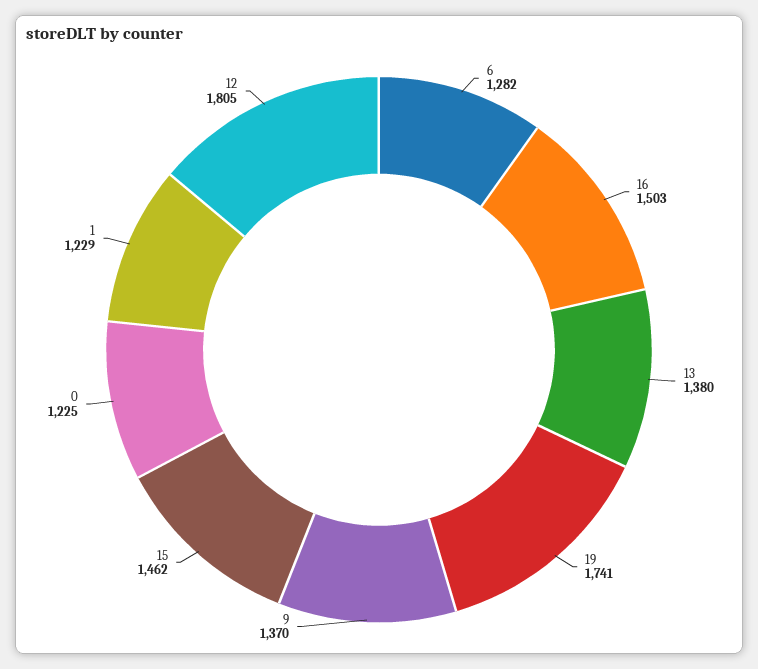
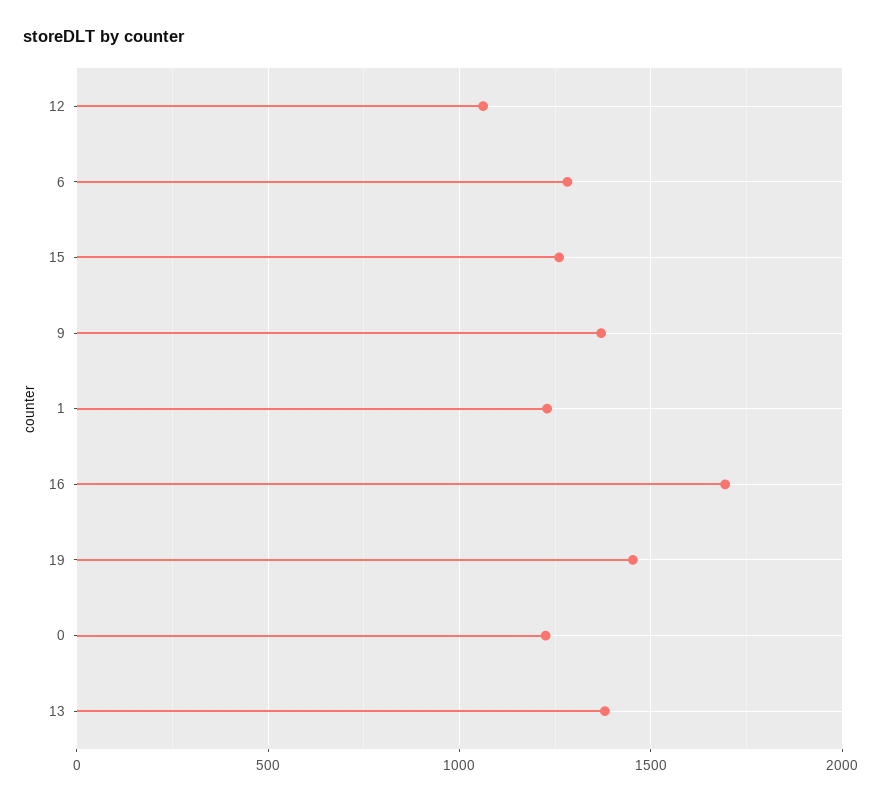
16: 1503 -> 1700
19: 1741 -> 1450
15: 1462 -> 1250
12: 1805 -> 1050

